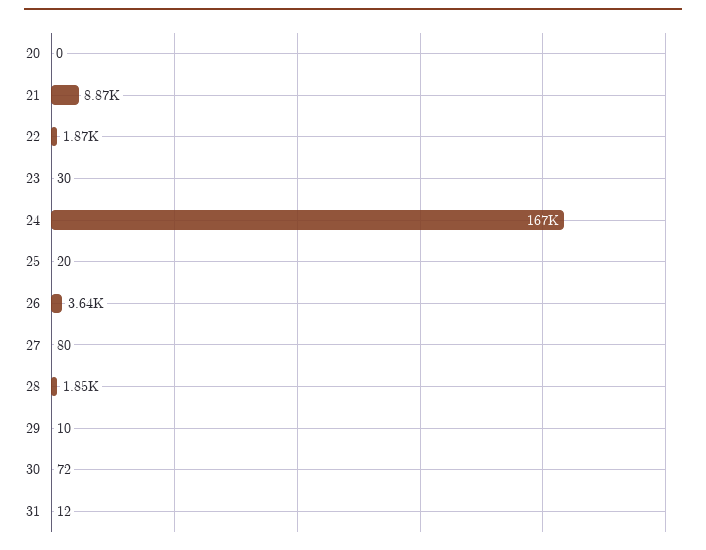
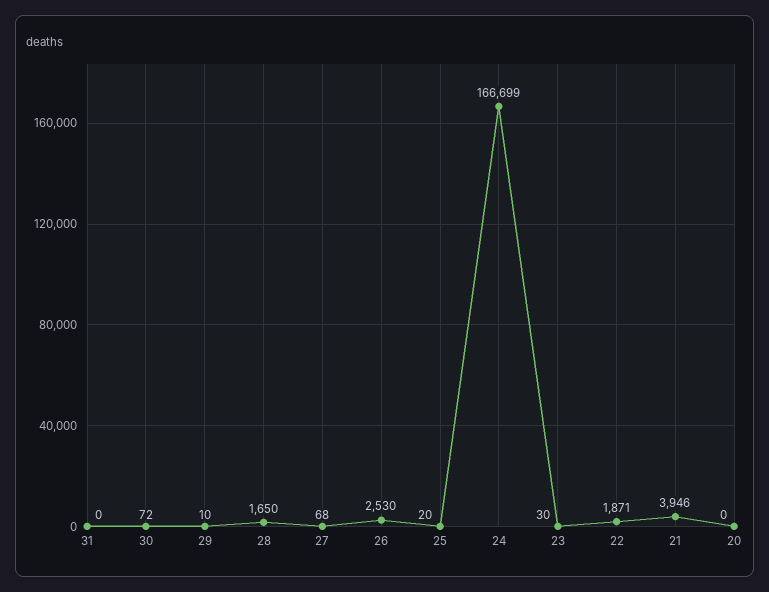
21: 8870 -> 3946
26: 3640 -> 2530
27: 80 -> 68
28: 1850 -> 1650
31: 12 -> 0

